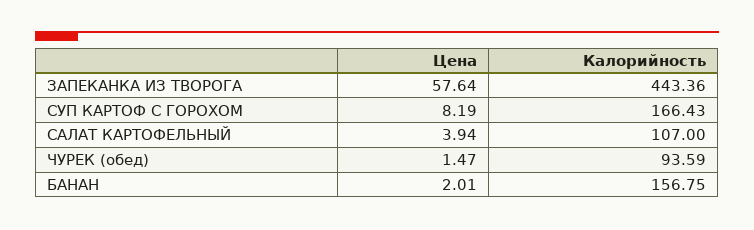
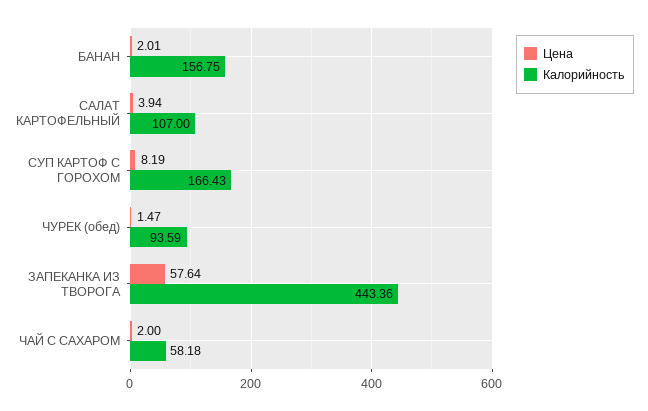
Цена, ЧАЙ С САХАРОМ: none -> 2
Калорийность, ЧАЙ С САХАРОМ: none -> 58.18

